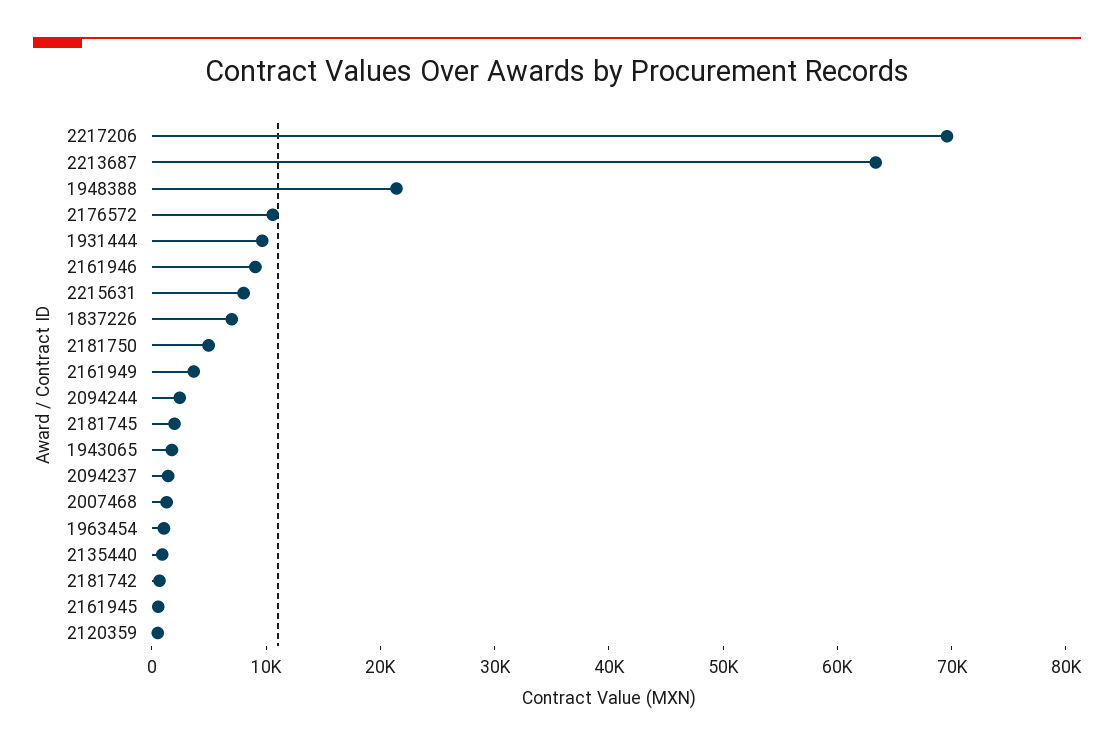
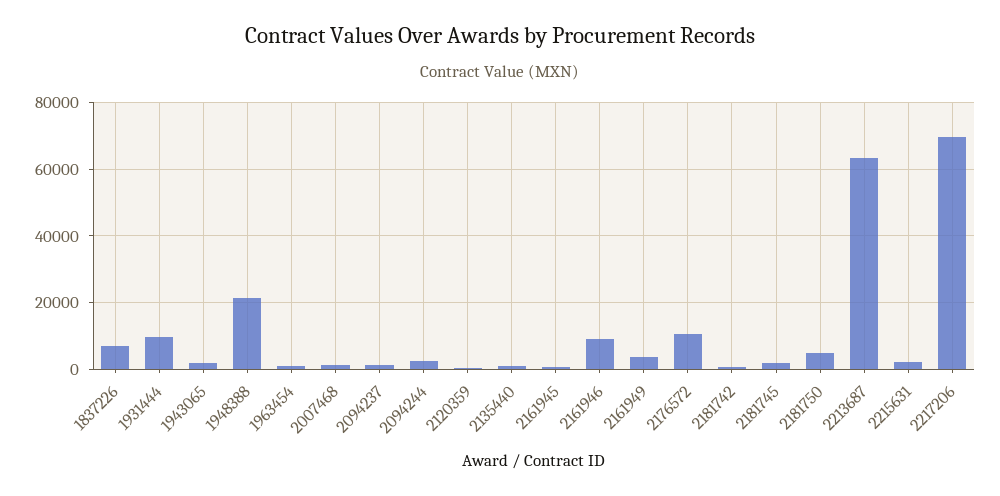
2215631: 8000 -> 2000

